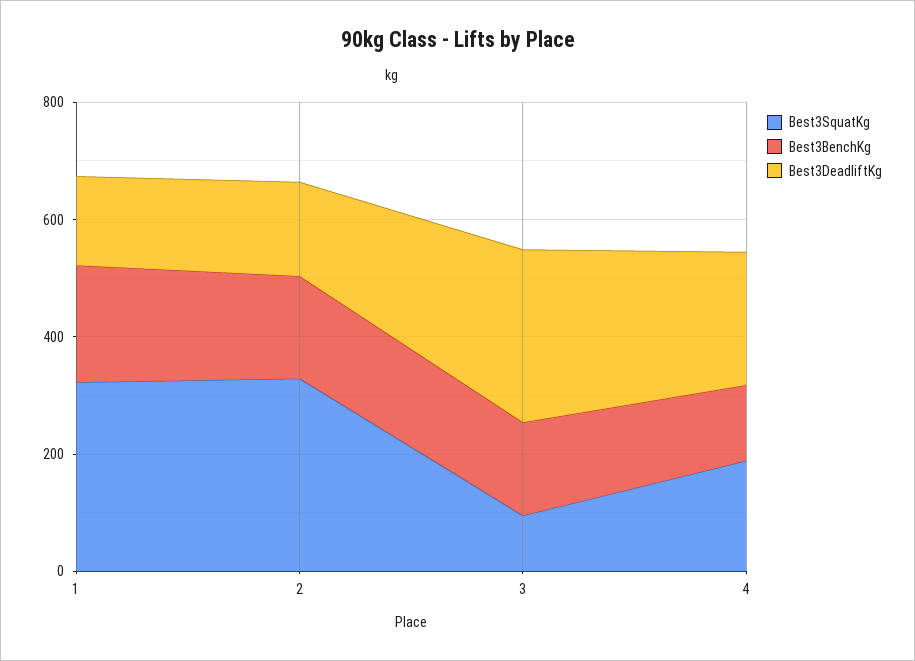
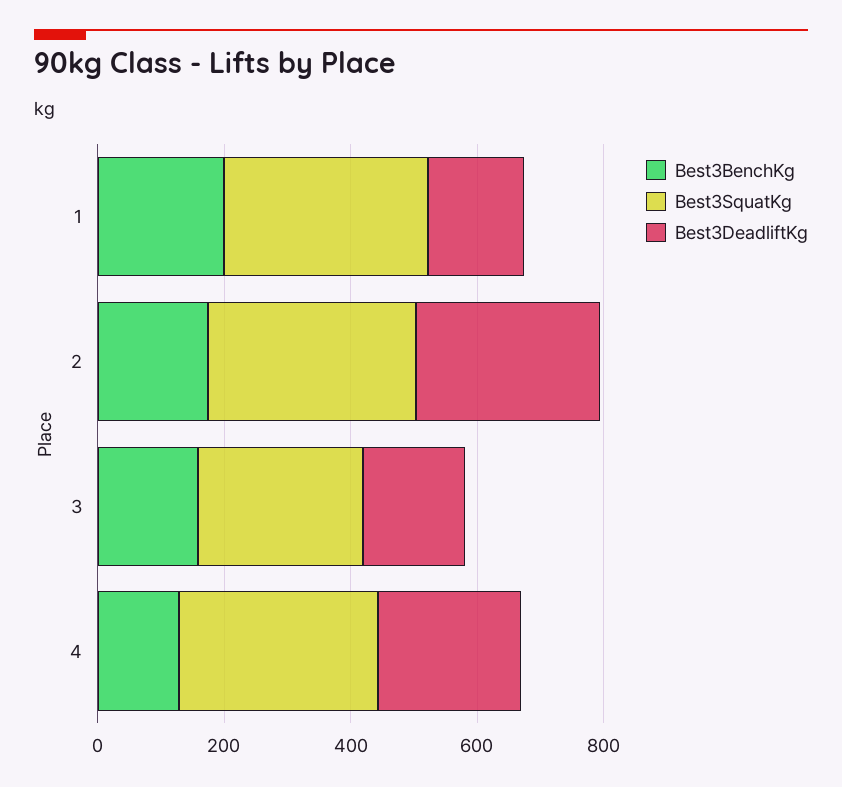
Best3DeadliftKg, 2: 150 -> 300
Best3SquatKg, 3: 100 -> 250
Best3DeadliftKg, 3: 300 -> 150
Best3SquatKg, 4: 200 -> 300

